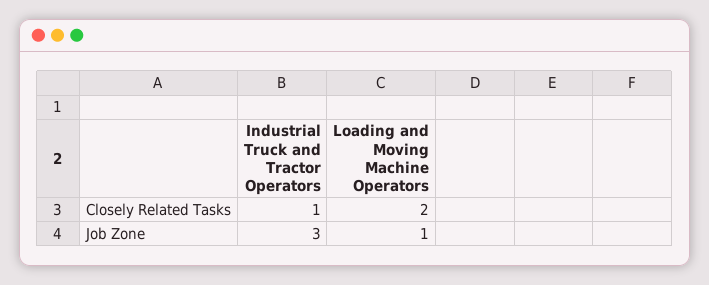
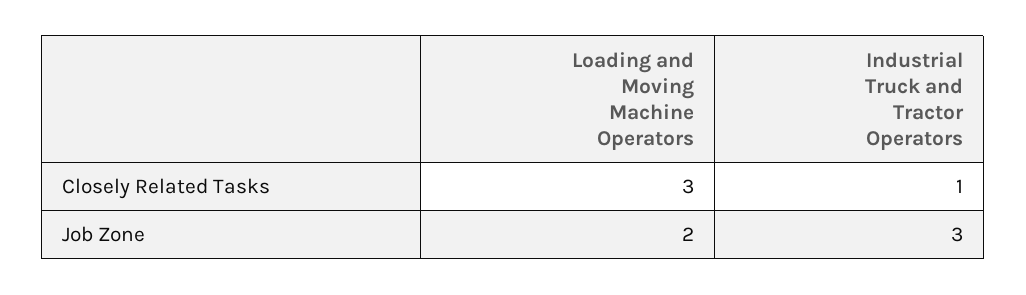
Loading and Moving Machine Operators, Closely Related Tasks: 2 -> 3
Loading and Moving Machine Operators, Job Zone: 1 -> 2

